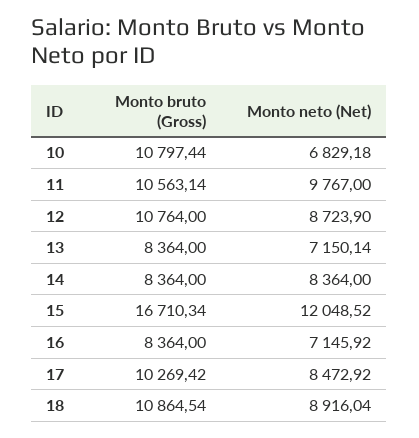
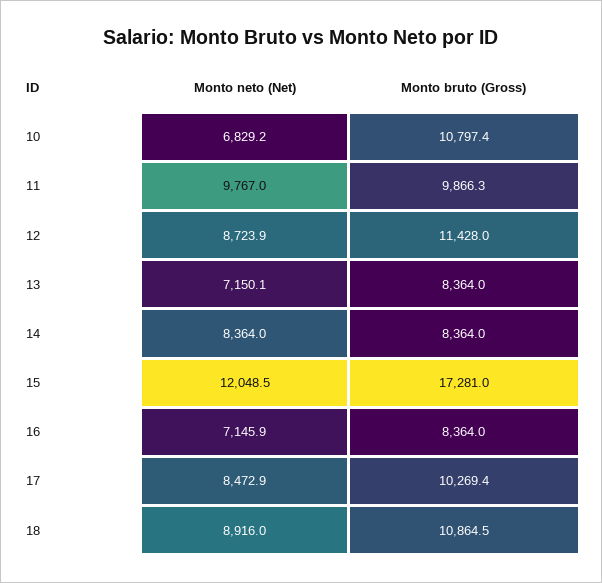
Monto bruto (Gross), 11: 10563.14 -> 9866.3
Monto bruto (Gross), 12: 10764 -> 11428
Monto bruto (Gross), 15: 16710.34 -> 17281

